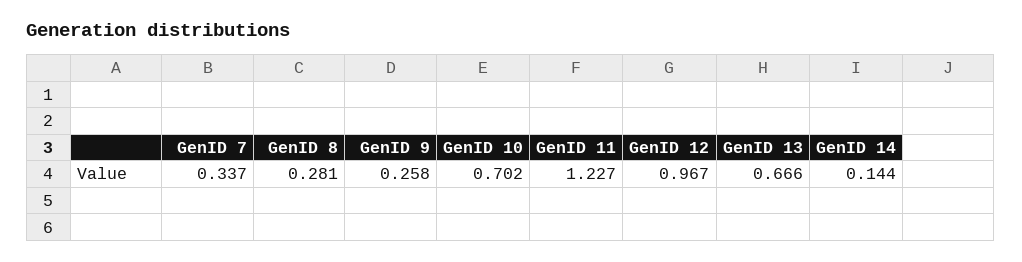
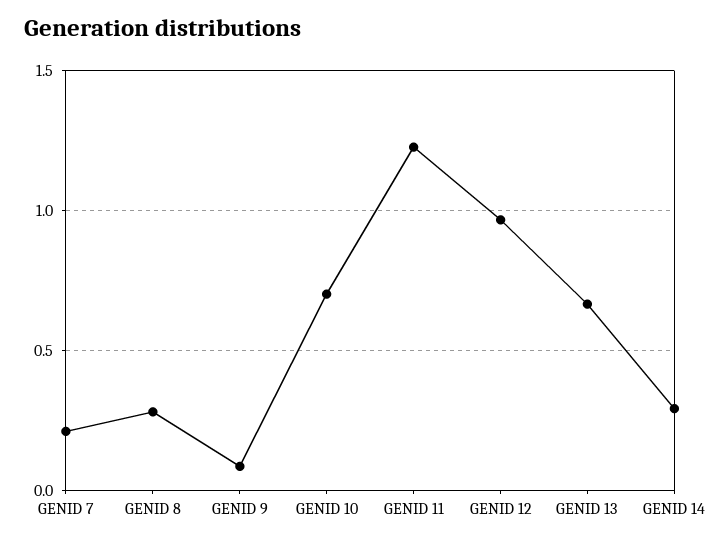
GenID 7: 0.337 -> 0.2
GenID 9: 0.258 -> 0.1
GenID 14: 0.144 -> 0.3

